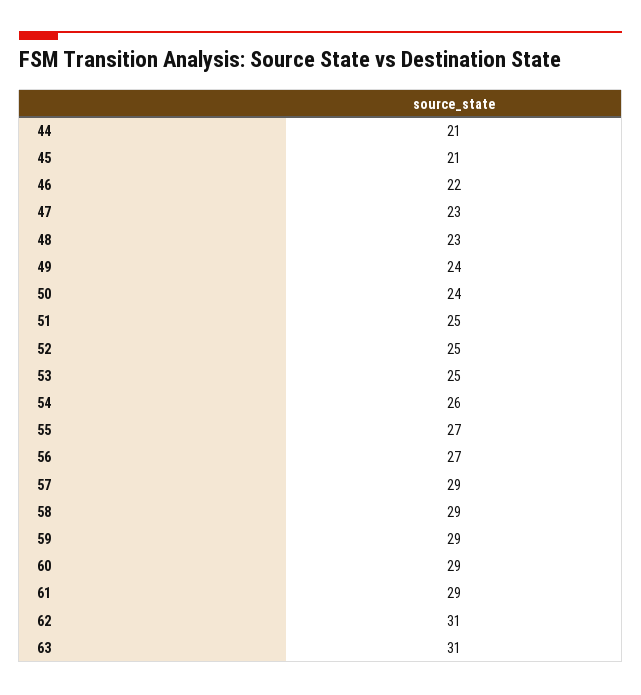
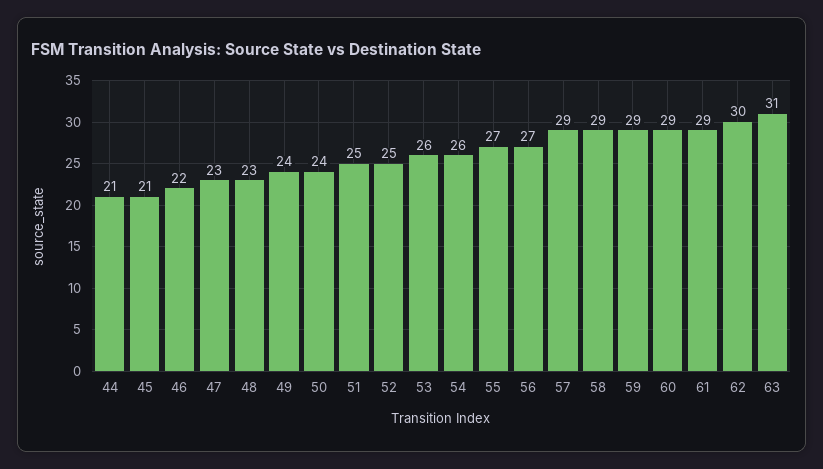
53: 25 -> 26
62: 31 -> 30

